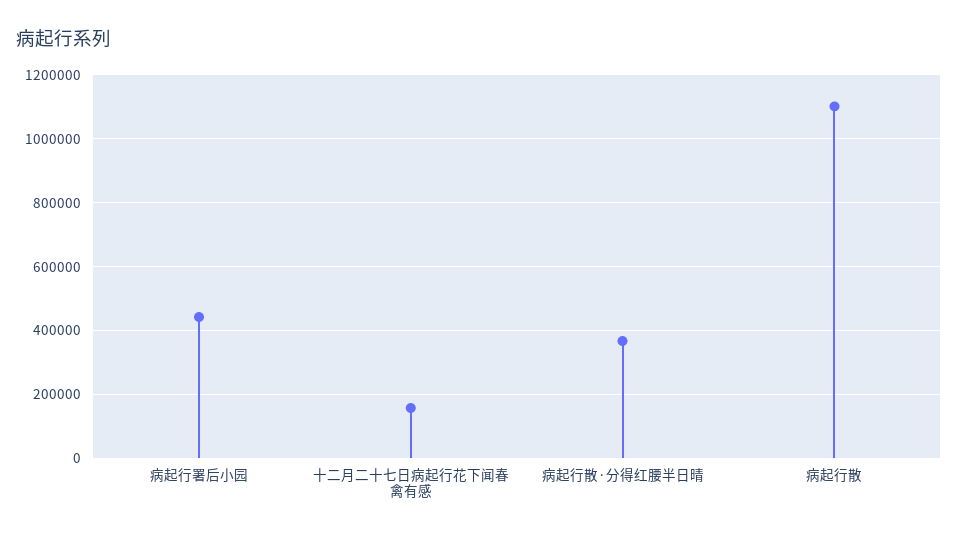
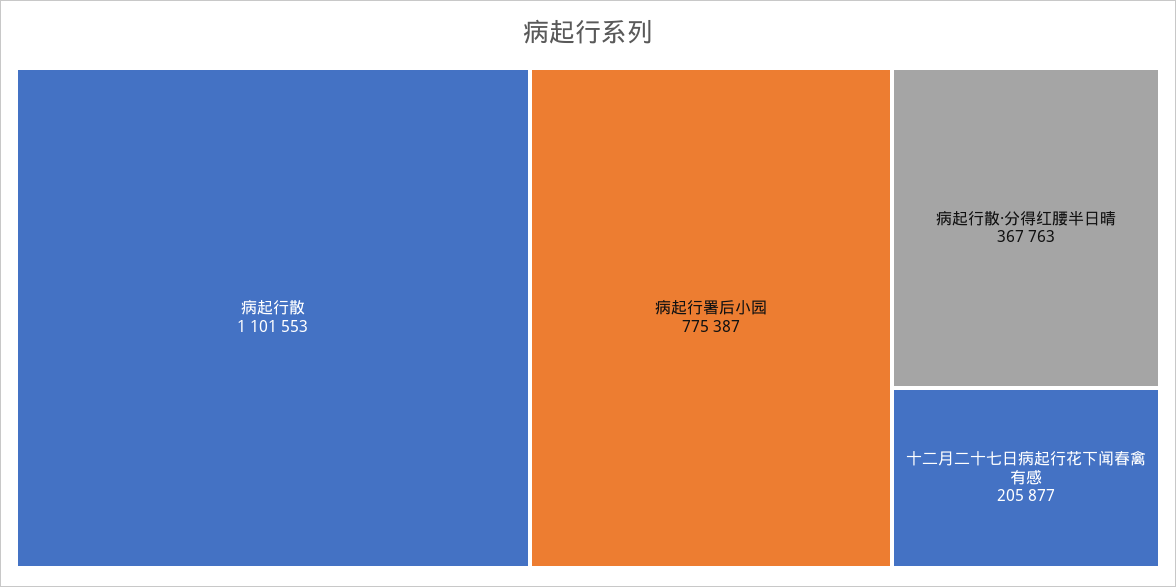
病起行署后小园: 440000 -> 775387
十二月二十七日病起行花下闻春禽有感: 160000 -> 205877

